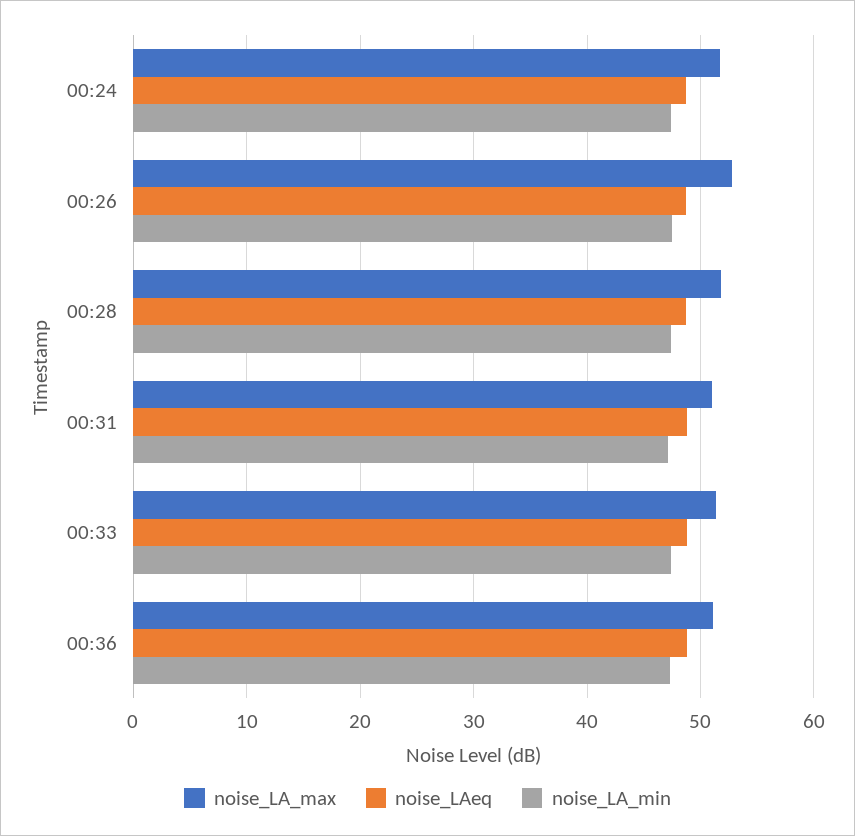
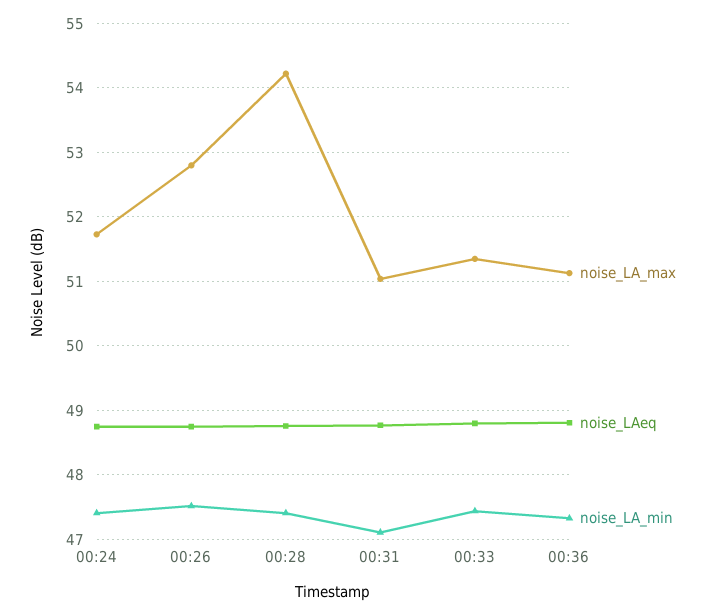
noise_LA_max, 00:28: 52 -> 54.2

